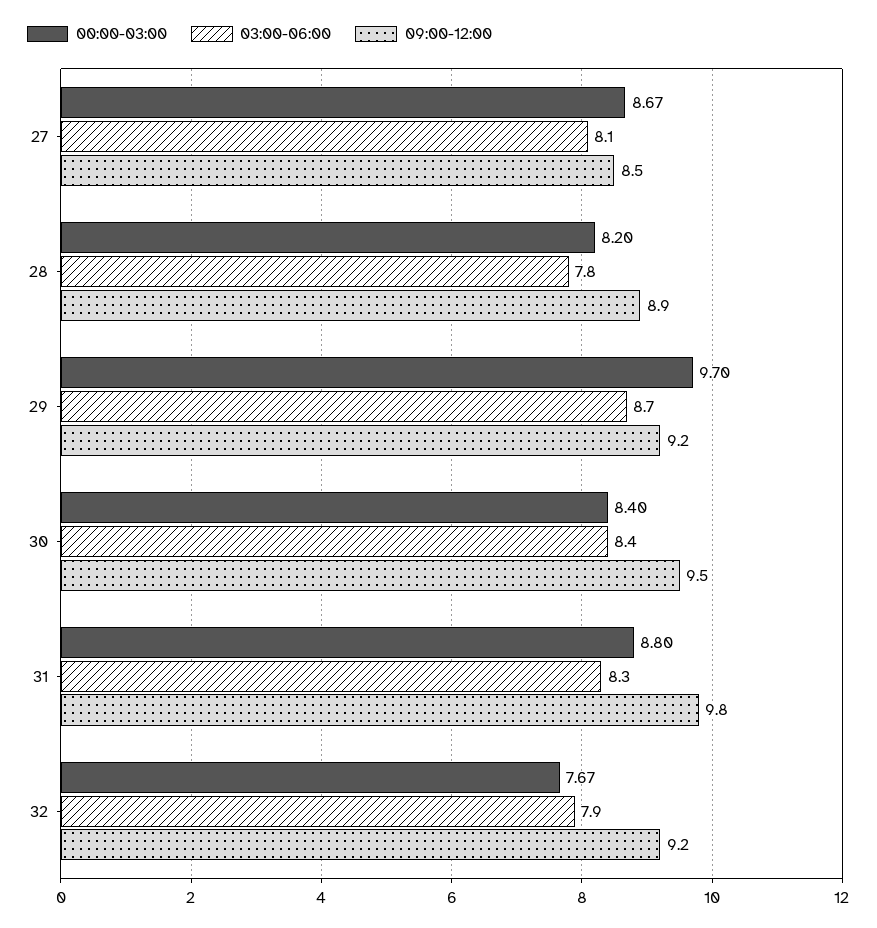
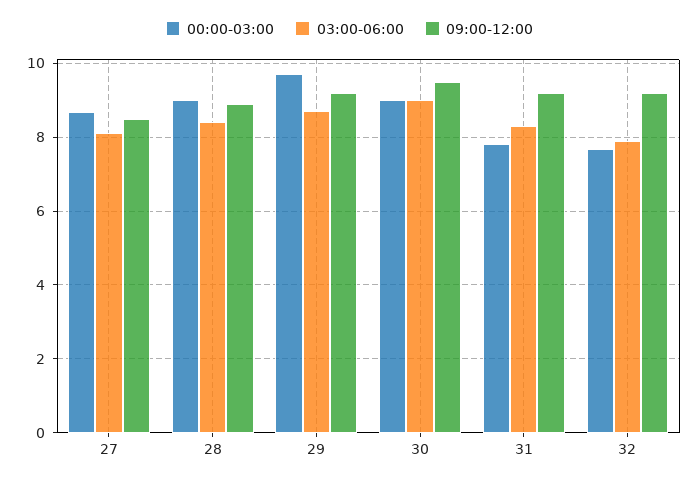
00:00-03:00, 28: 8.2 -> 9
03:00-06:00, 28: 7.8 -> 8.4
00:00-03:00, 30: 8.4 -> 9
03:00-06:00, 30: 8.4 -> 9
00:00-03:00, 31: 8.8 -> 7.8
09:00-12:00, 31: 9.8 -> 9.2

